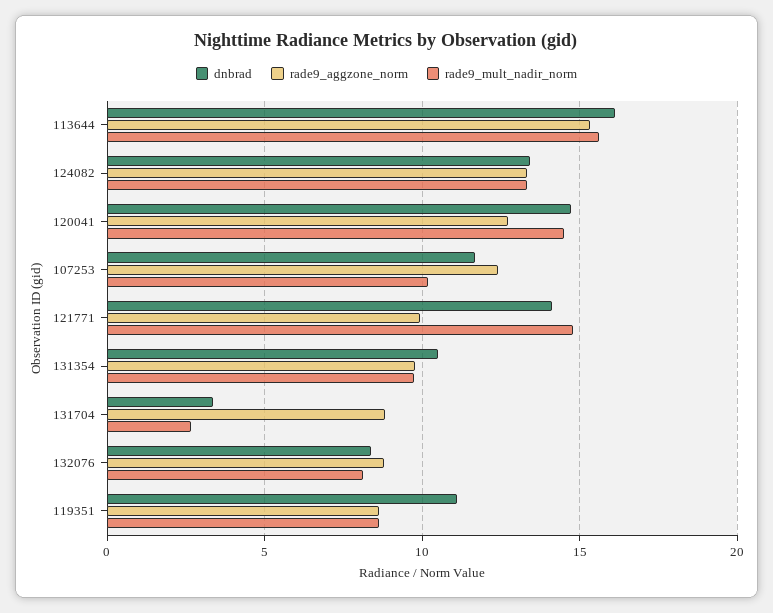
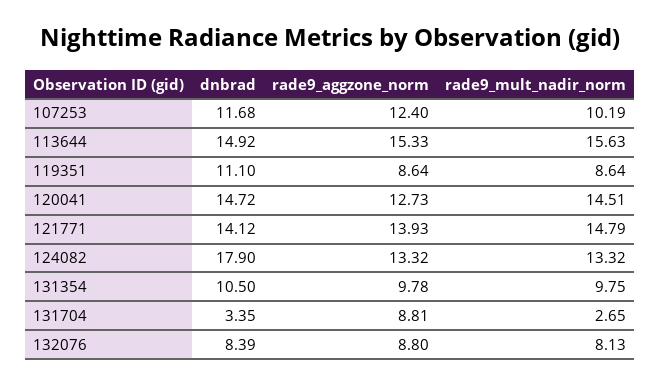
dnbrad, 113644: 16 -> 14.92
dnbrad, 124082: 13.5 -> 17.9
rade9_aggzone_norm, 121771: 10 -> 13.93

